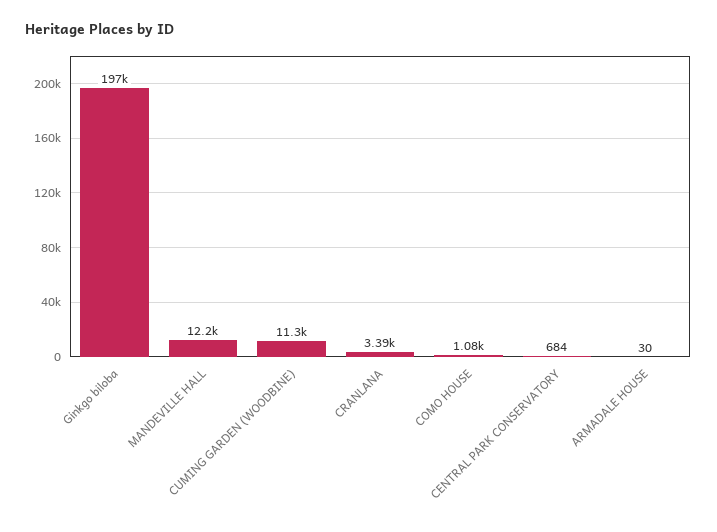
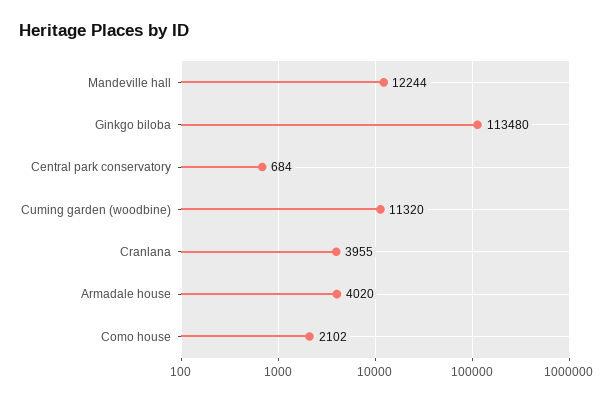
Ginkgo biloba: 197000 -> 113480
CRANLANA: 3390 -> 3955
COMO HOUSE: 1080 -> 2102
ARMADALE HOUSE: 30 -> 4020

